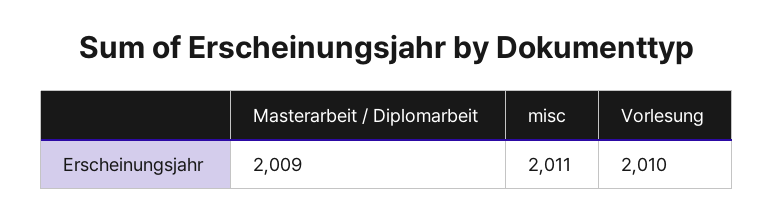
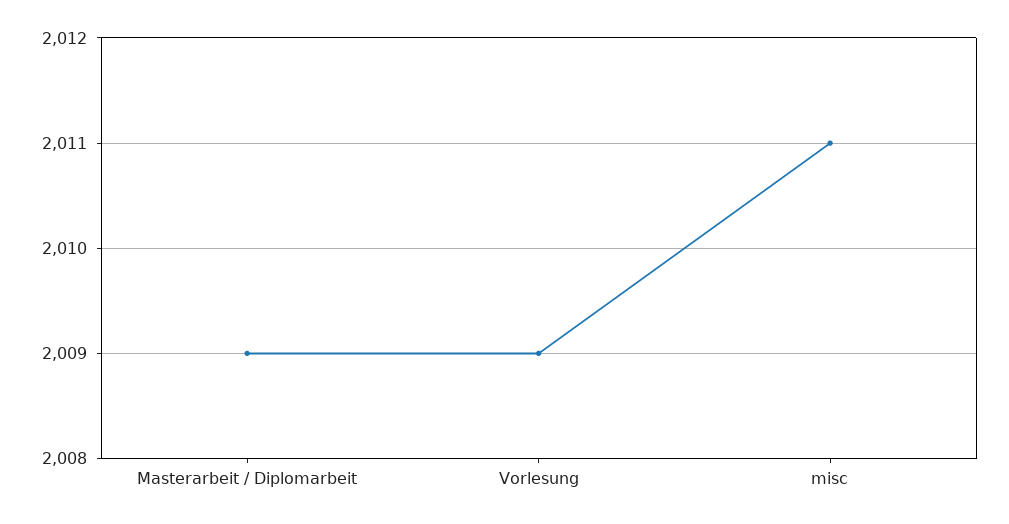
Vorlesung: 2010 -> 2009

